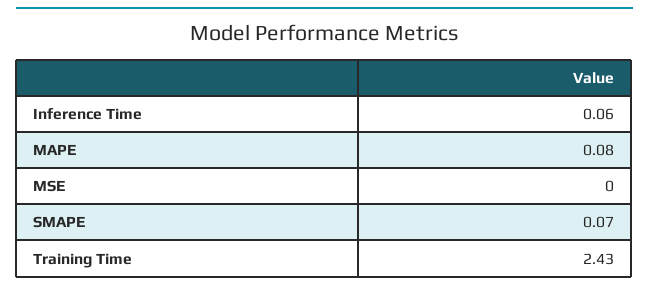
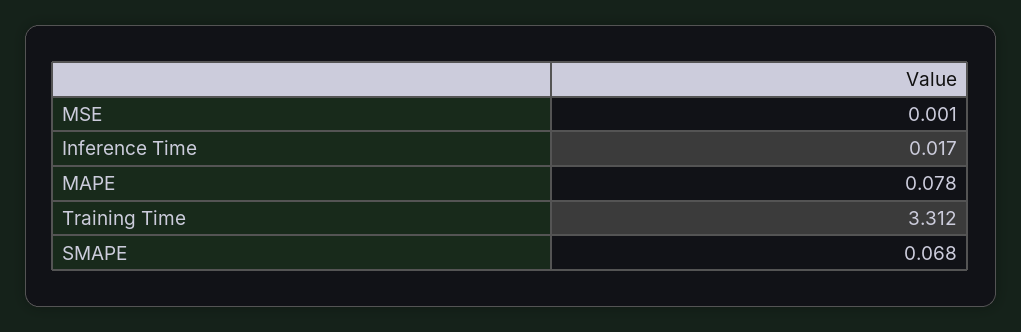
Inference Time: 0.06 -> 0.017
Training Time: 2.43 -> 3.312

